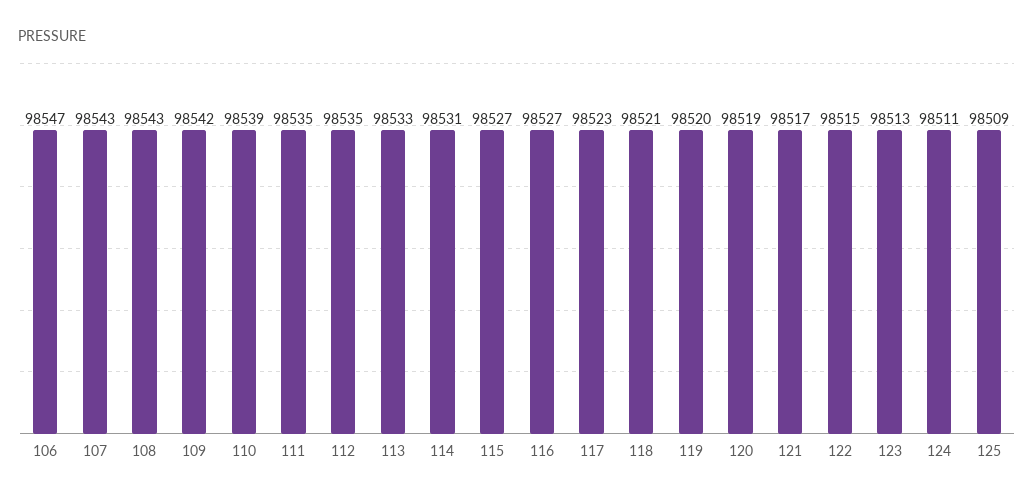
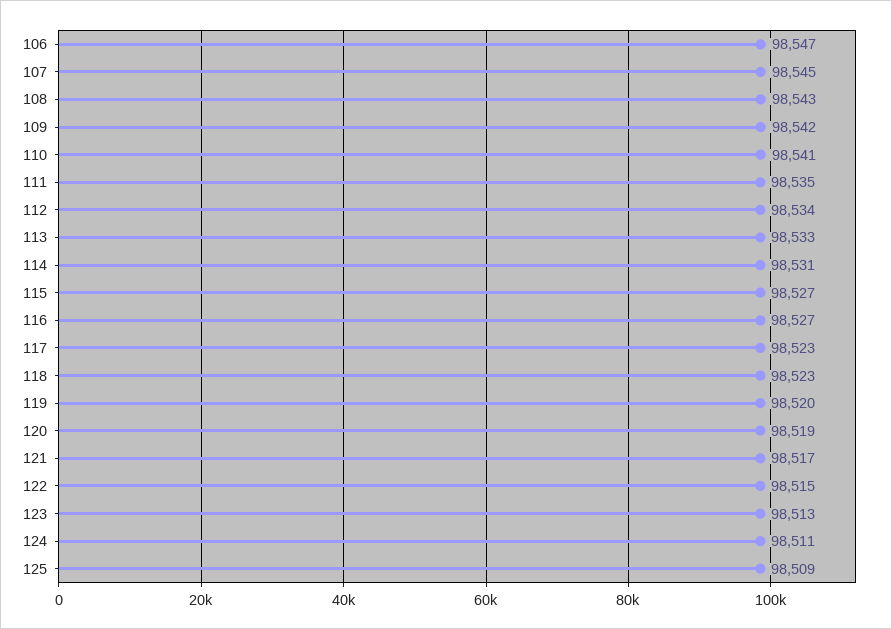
107: 98543 -> 98545
110: 98539 -> 98541
112: 98535 -> 98534
118: 98521 -> 98523

